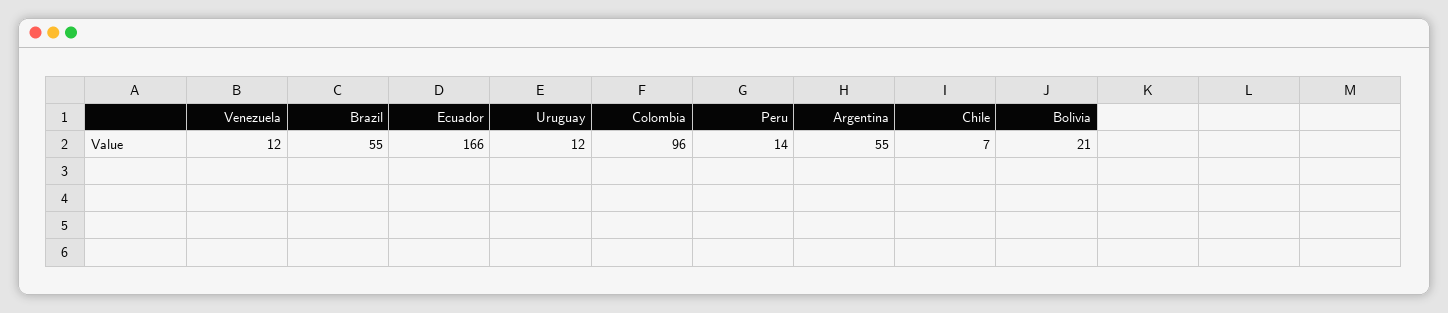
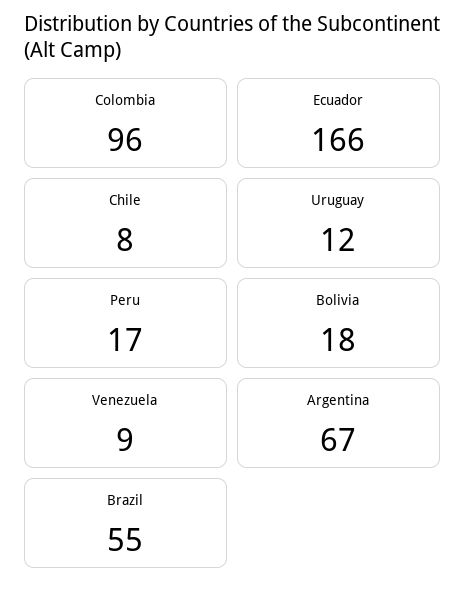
Venezuela: 12 -> 9
Peru: 14 -> 17
Argentina: 55 -> 67
Chile: 7 -> 8
Bolivia: 21 -> 18

